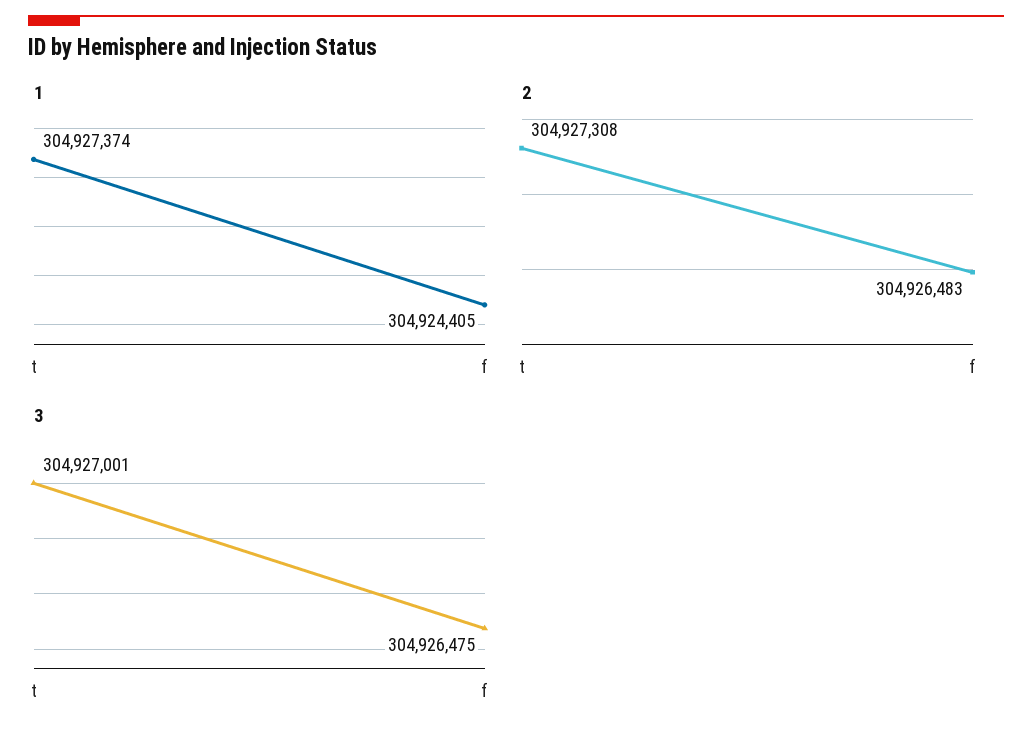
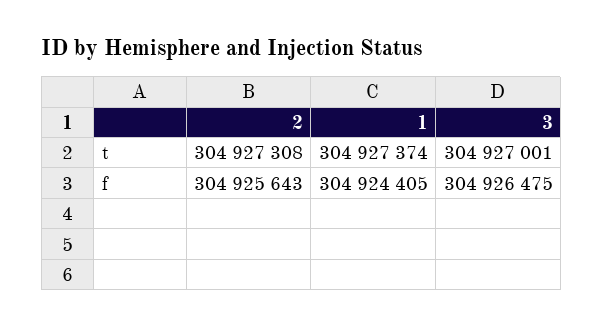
2, f: 304926483 -> 304925643

